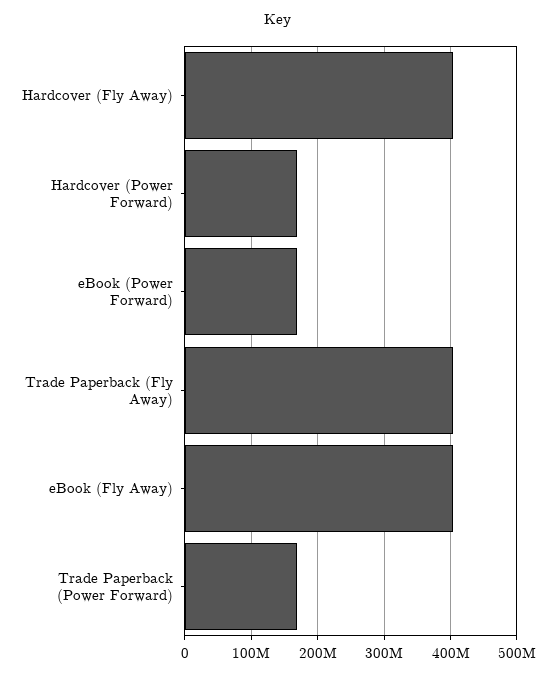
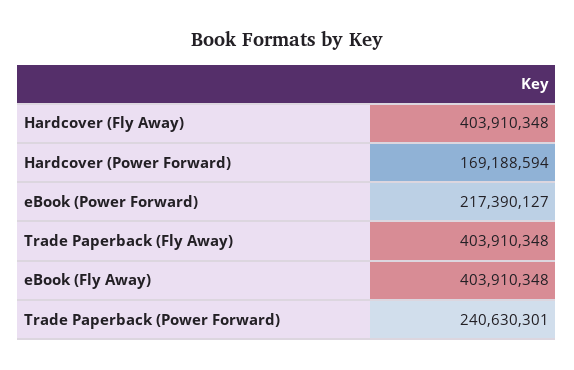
eBook (Power Forward): 170000000 -> 217390127
Trade Paperback (Power Forward): 170000000 -> 240630301

